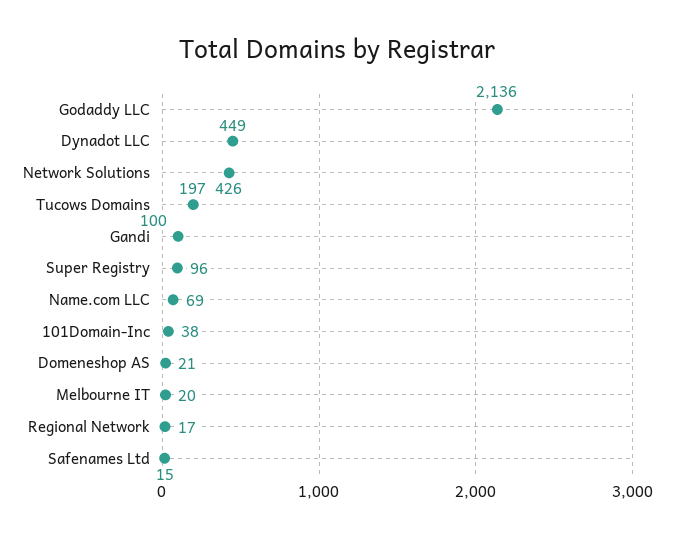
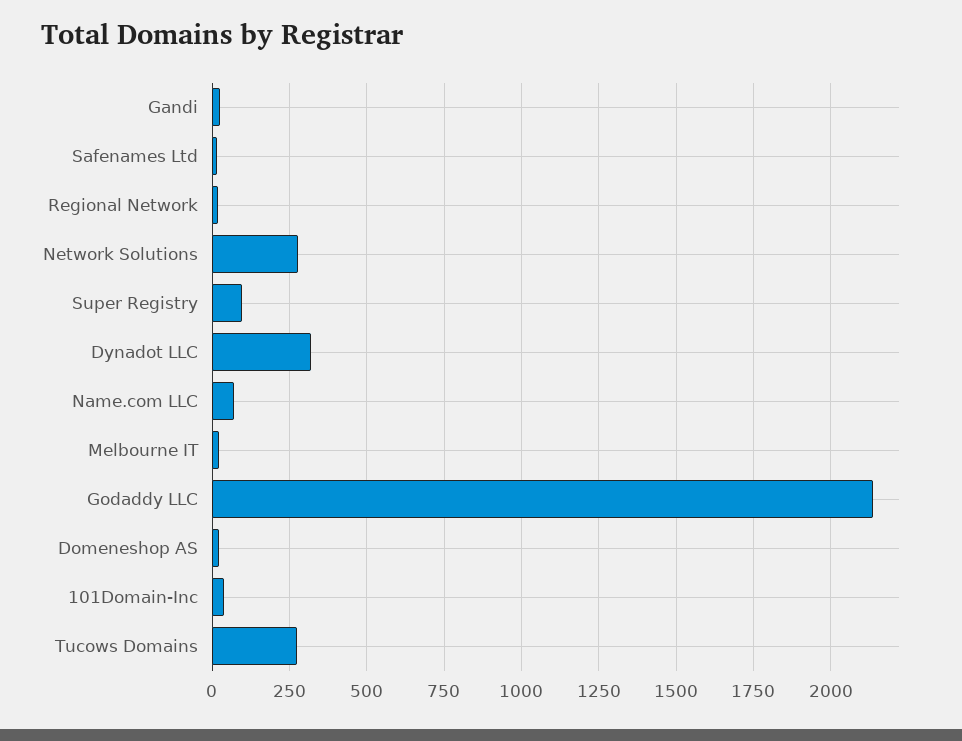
Dynadot LLC: 449 -> 325
Network Solutions: 426 -> 275
Tucows Domains: 197 -> 275
Gandi: 100 -> 25

